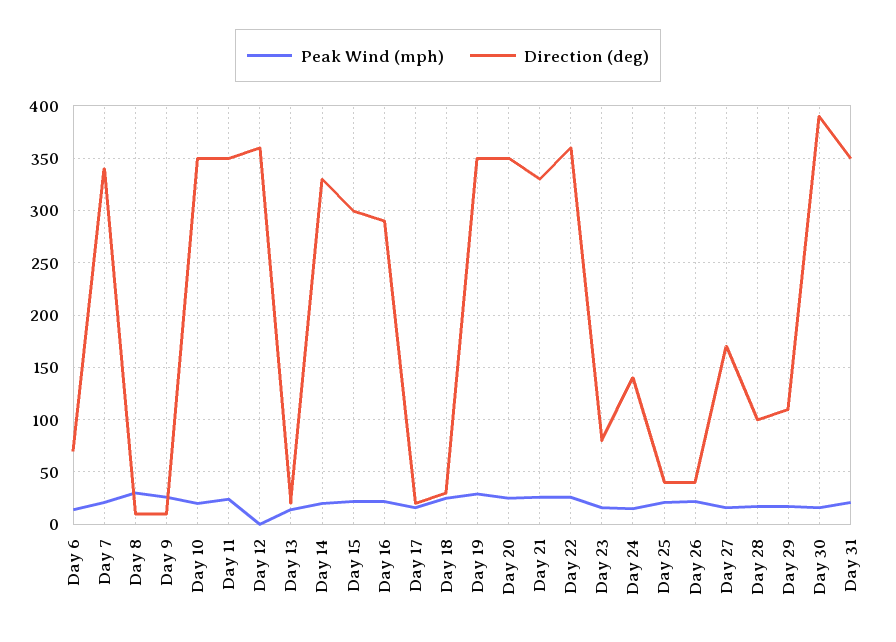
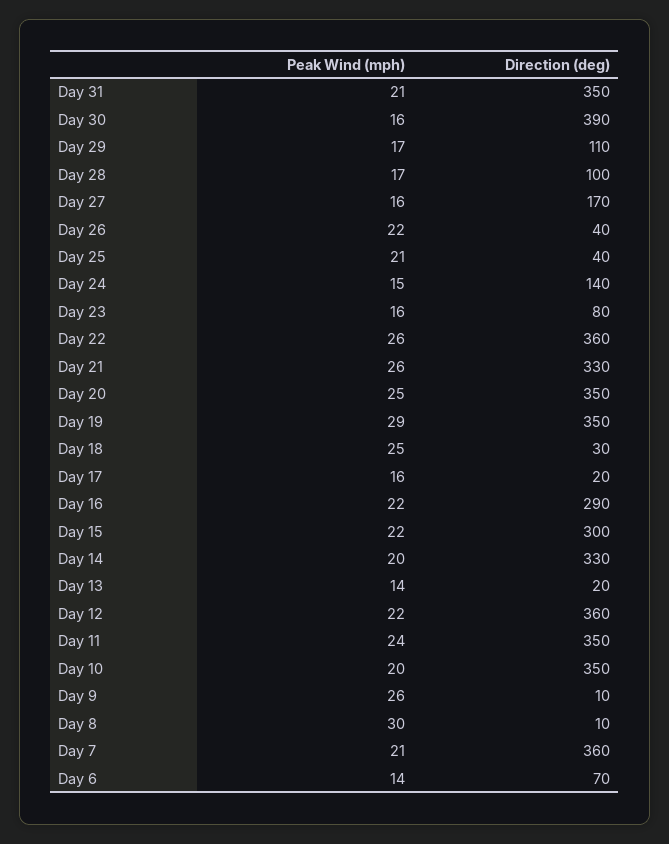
Direction (deg), Day 7: 340 -> 360
Peak Wind (mph), Day 12: 0 -> 22

